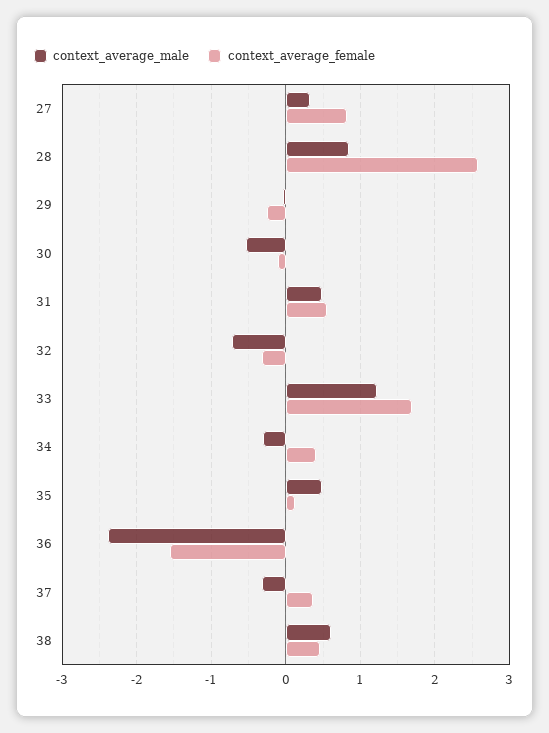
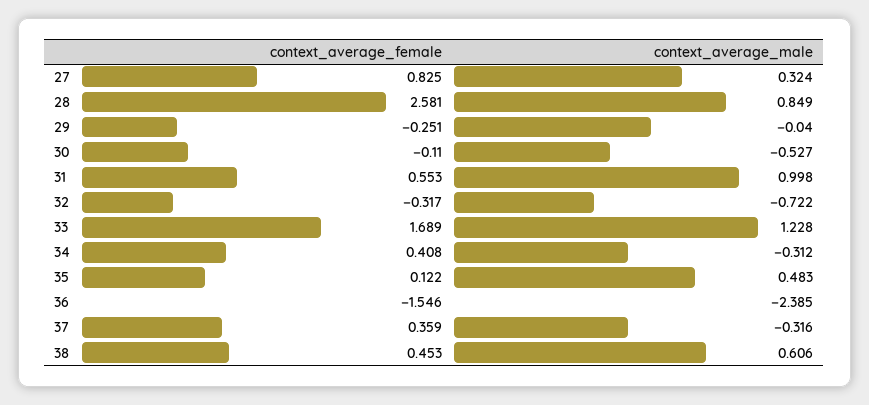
context_average_male, 31: 0.5 -> 0.998

